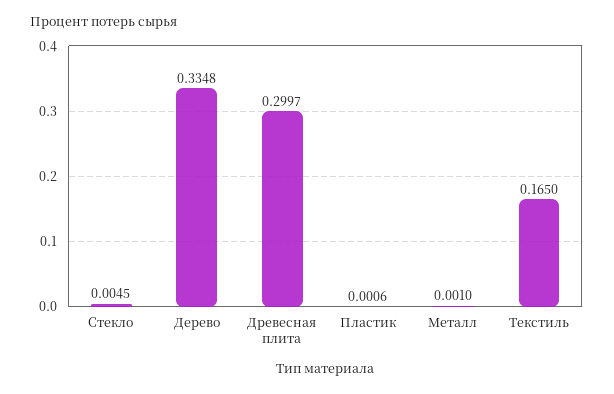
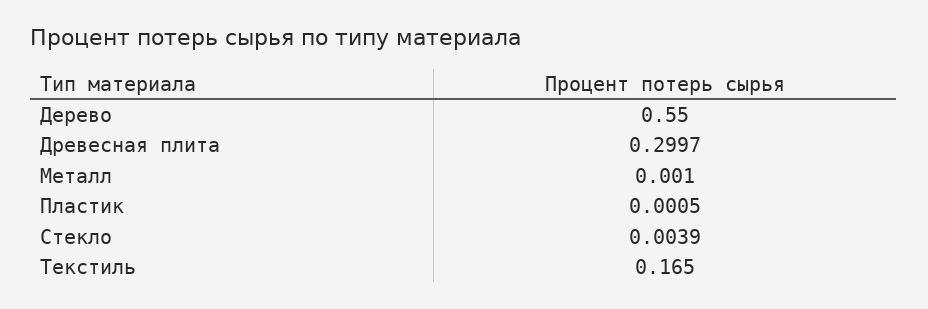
Стекло: 0.0045 -> 0.0039
Дерево: 0.3348 -> 0.55
Пластик: 0.0006 -> 0.0005

